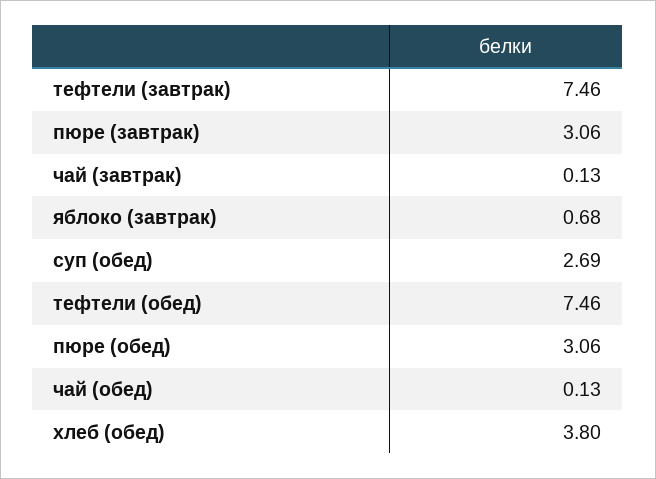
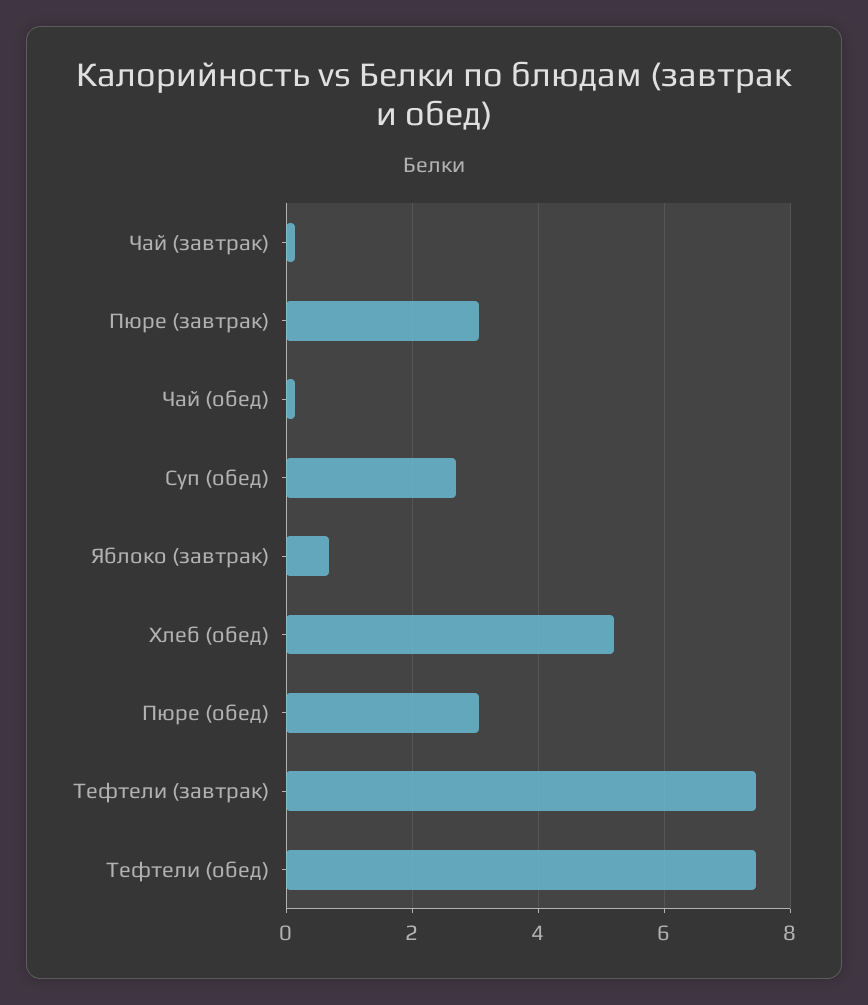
хлеб (обед): 3.8 -> 5.2

